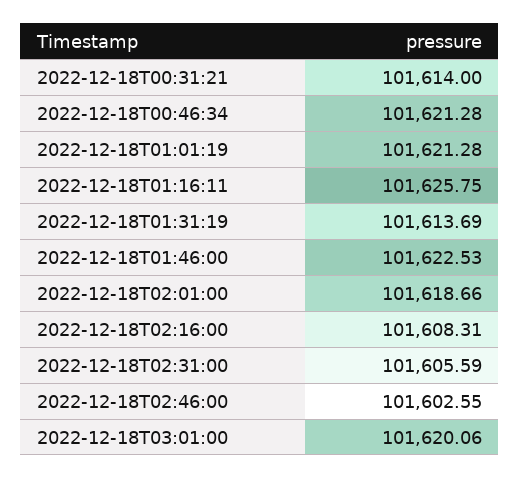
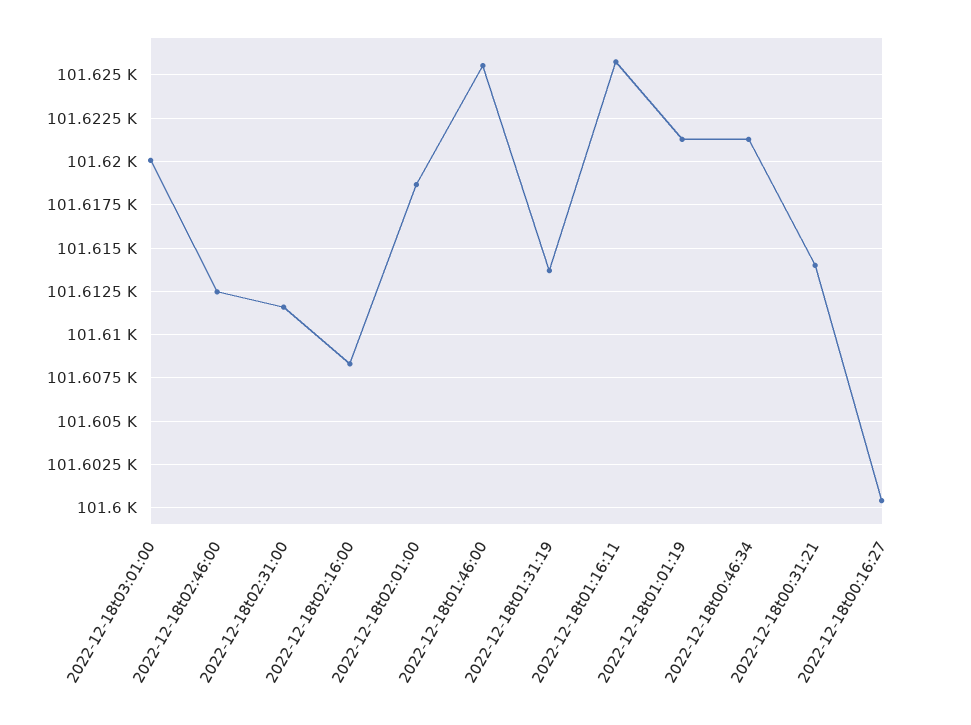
2022-12-18T01:46:00: 101622.53 -> 101625.5
2022-12-18T02:31:00: 101605.59 -> 101611.5
2022-12-18T02:46:00: 101602.55 -> 101612.5
2022-12-18t00:16:27: none -> 101600.5

